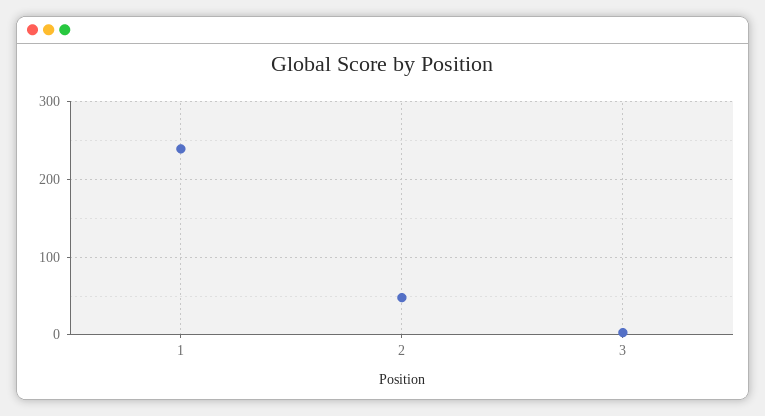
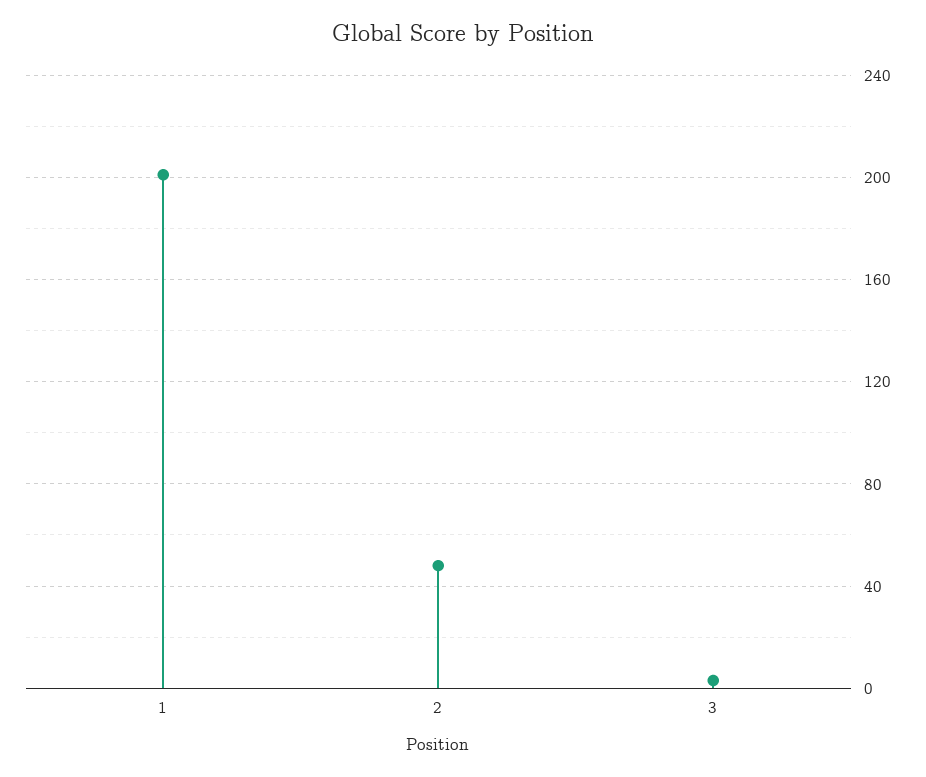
1: 240 -> 200

